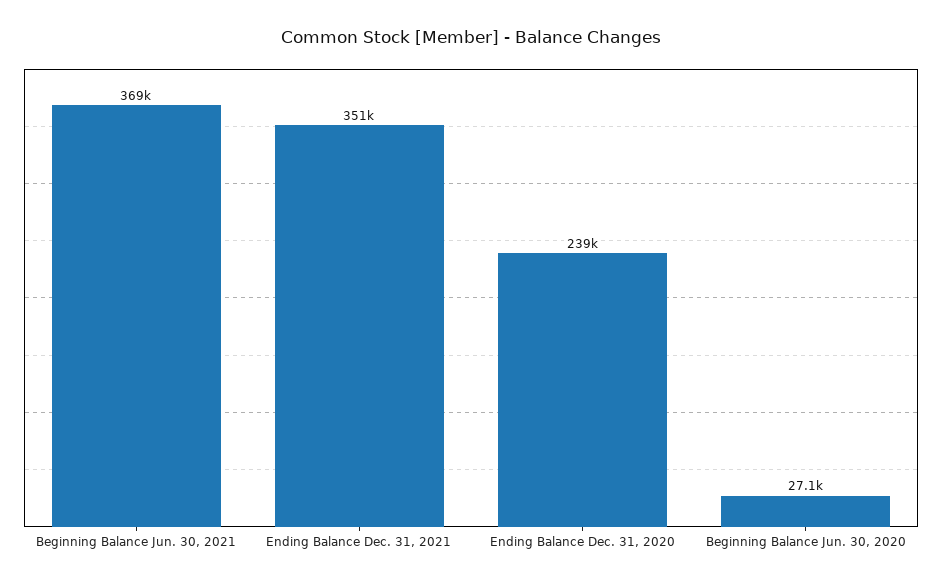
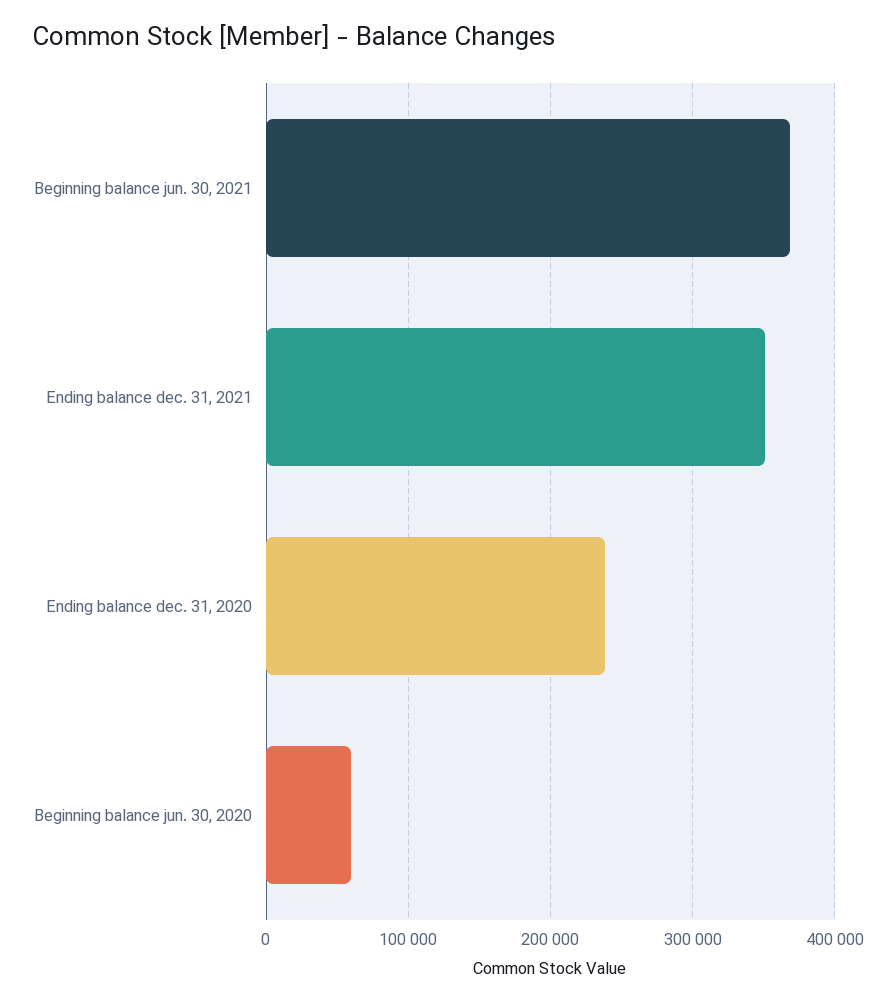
Beginning Balance Jun. 30, 2020: 27100 -> 60000

